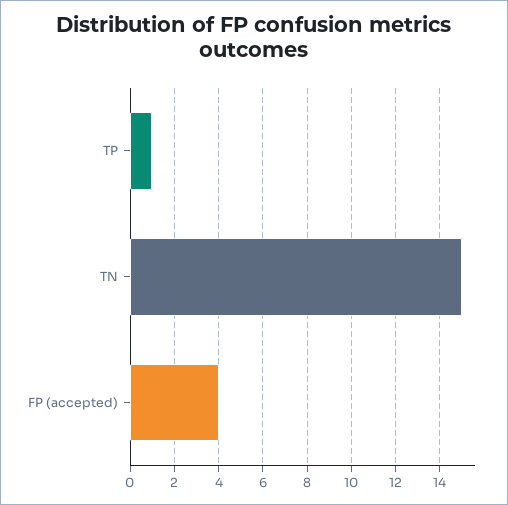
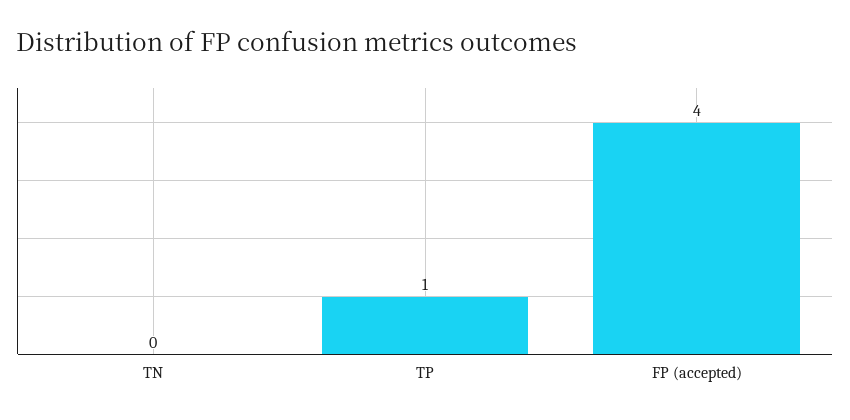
TN: 15 -> 0

